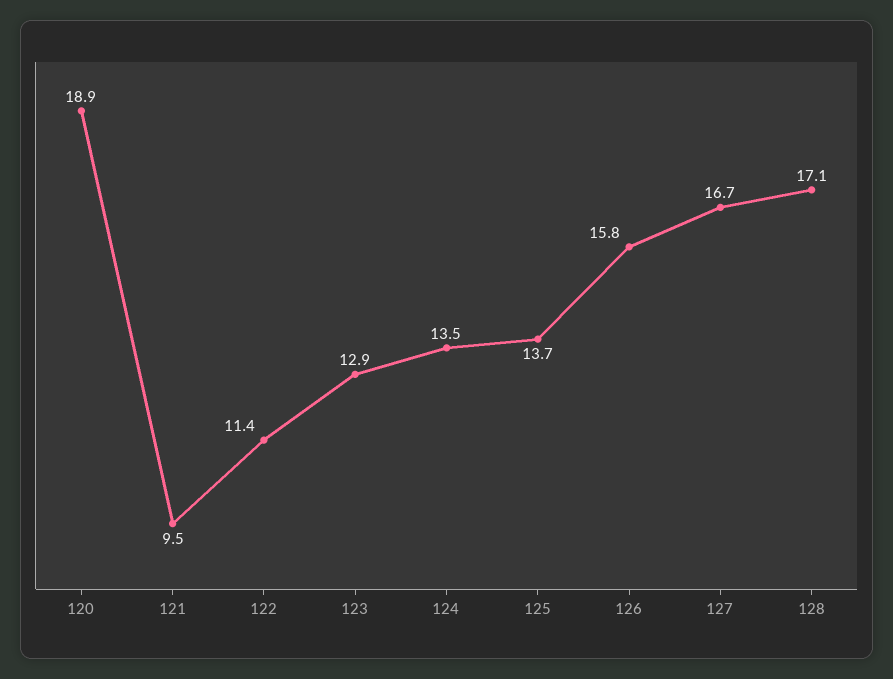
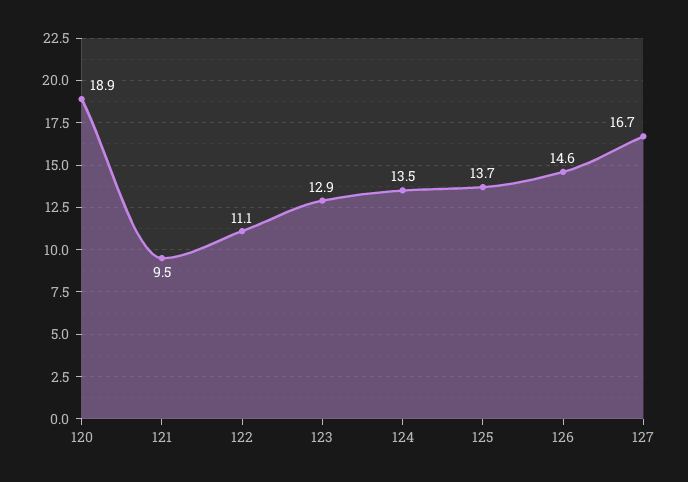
122: 11.4 -> 11.1
126: 15.8 -> 14.6
128: 17.1 -> none

